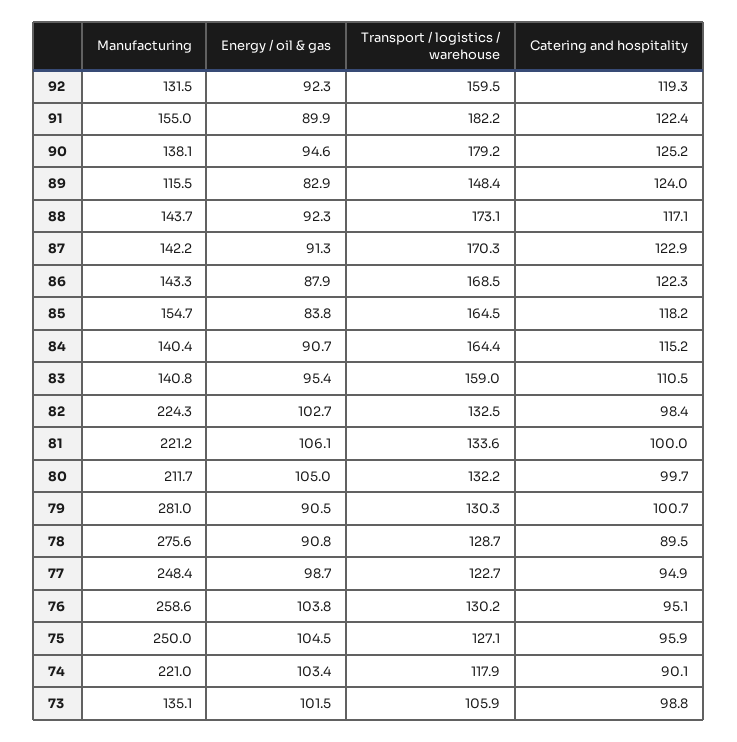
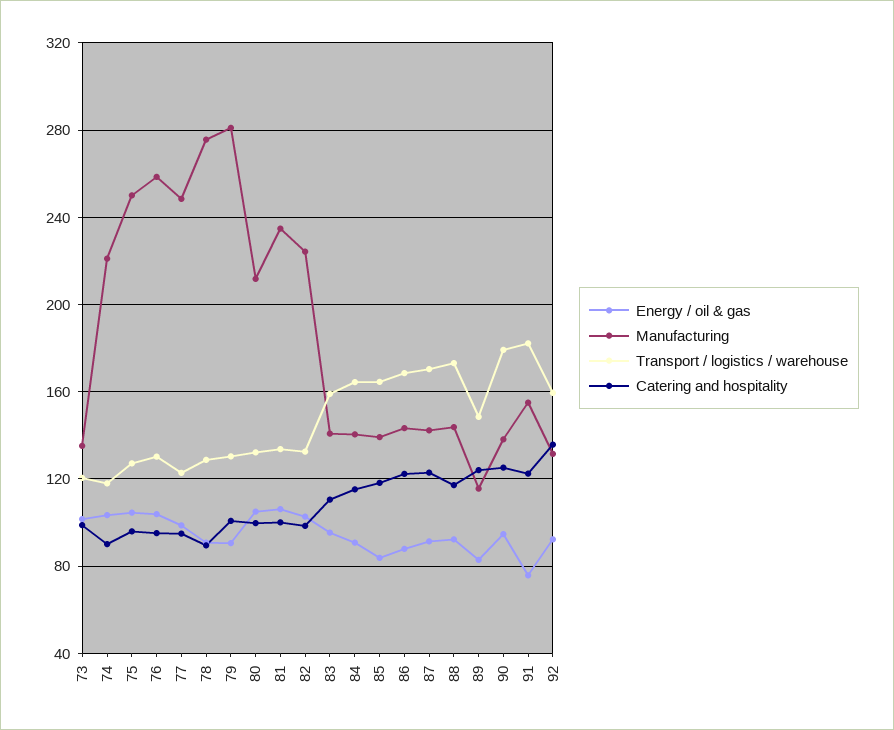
Catering and hospitality, 92: 119.3 -> 135
Energy / oil & gas, 91: 89.9 -> 75
Manufacturing, 85: 154.7 -> 140
Manufacturing, 81: 221.2 -> 235
Transport / logistics / warehouse, 73: 105.9 -> 120

